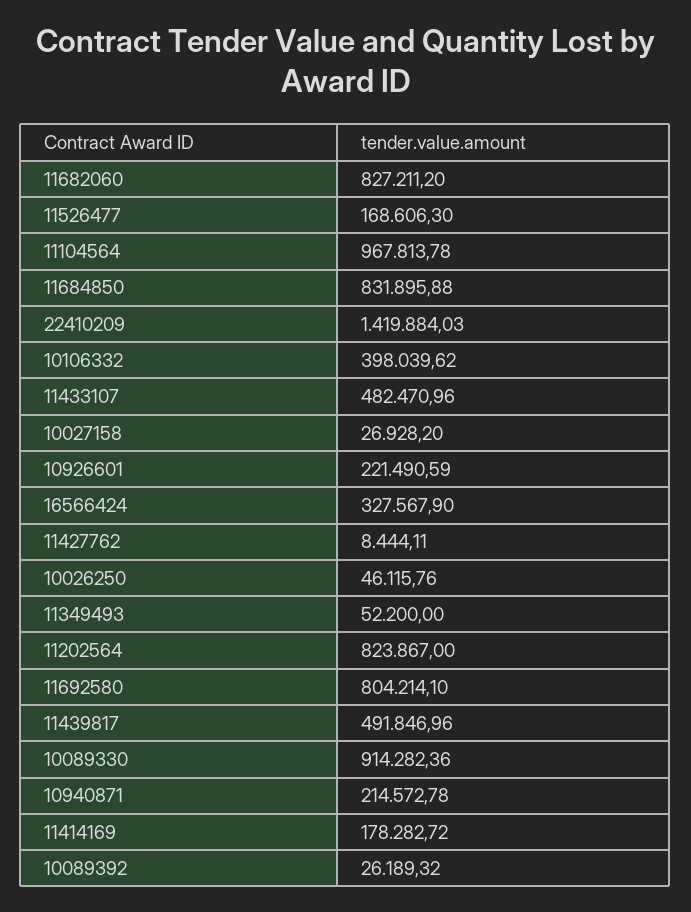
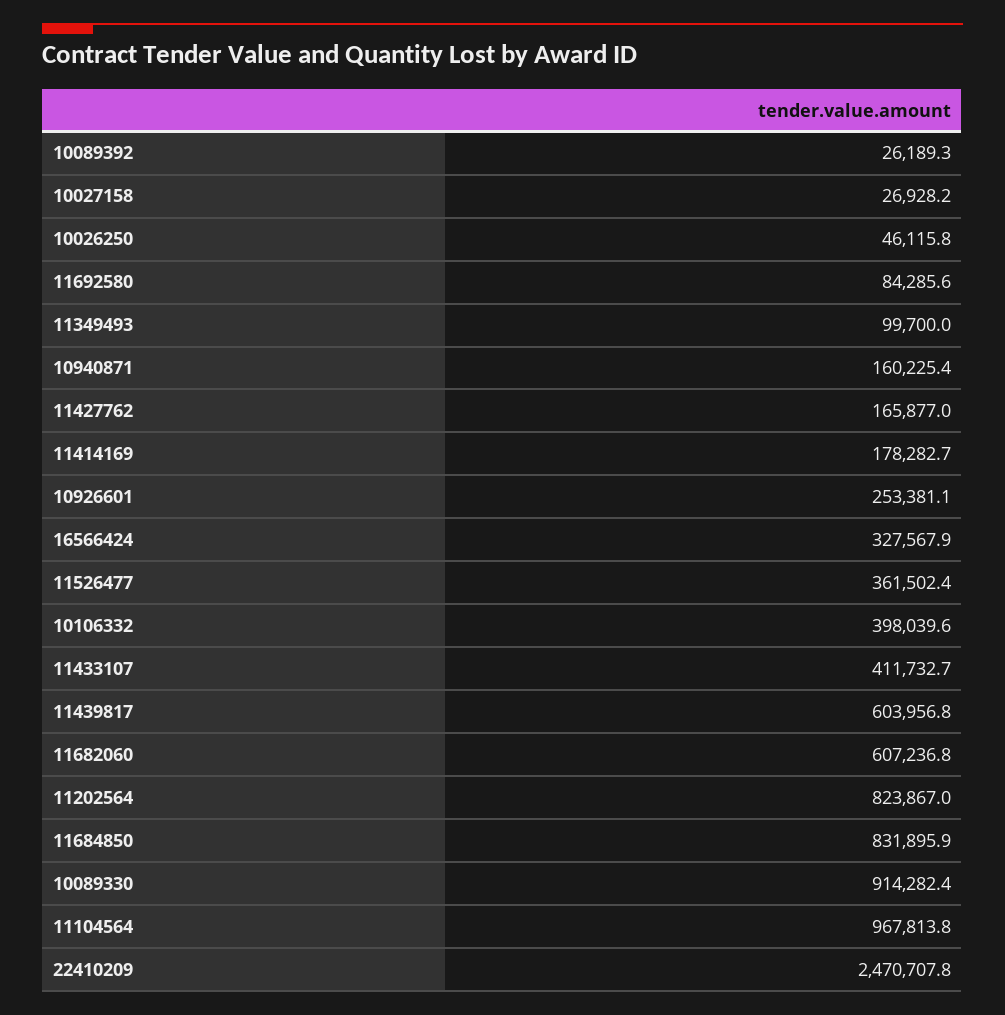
11682060: 827211.2 -> 607236.8
11526477: 168606.3 -> 361502.4
22410209: 1419884.03 -> 2470707.8
11433107: 482470.96 -> 411732.7
10926601: 221490.59 -> 253381.1
11427762: 8444.11 -> 165877
11349493: 52200 -> 99700
11692580: 804214.1 -> 84285.6
11439817: 491846.96 -> 603956.8
10940871: 214572.78 -> 160225.4

